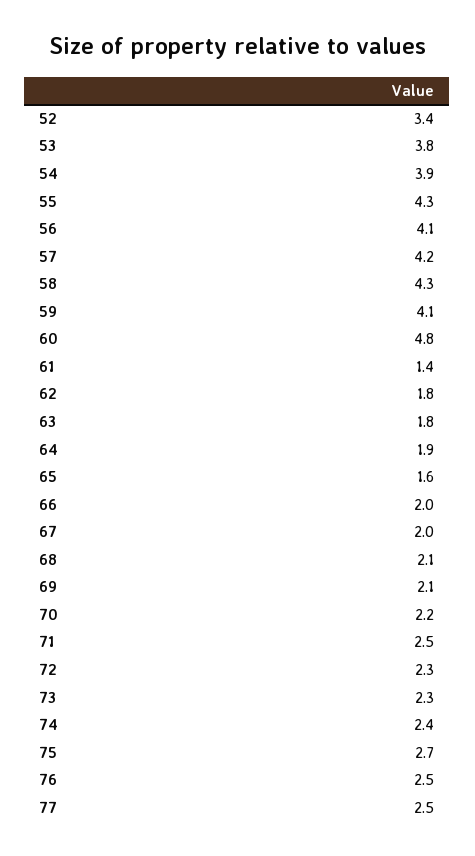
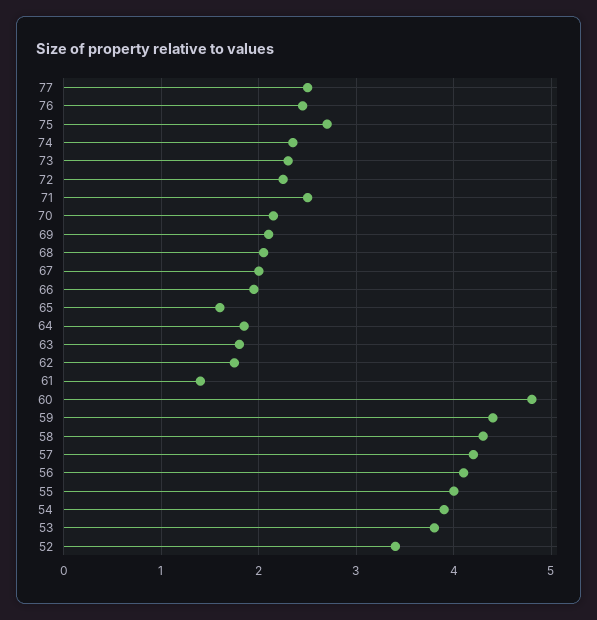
55: 4.3 -> 4
59: 4.1 -> 4.4

